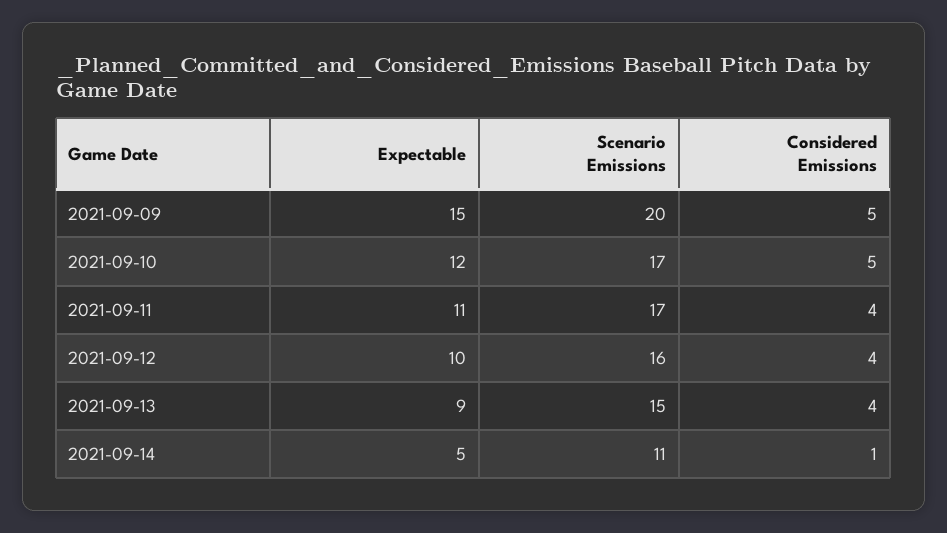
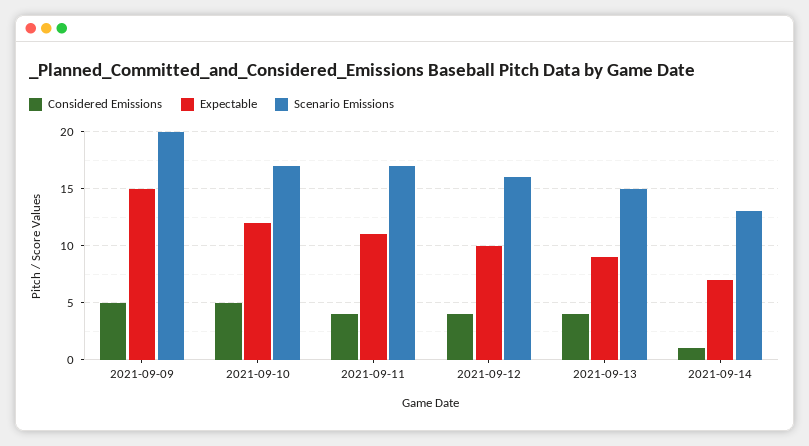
Expectable, 2021-09-14: 5 -> 7
Scenario Emissions, 2021-09-14: 11 -> 13

